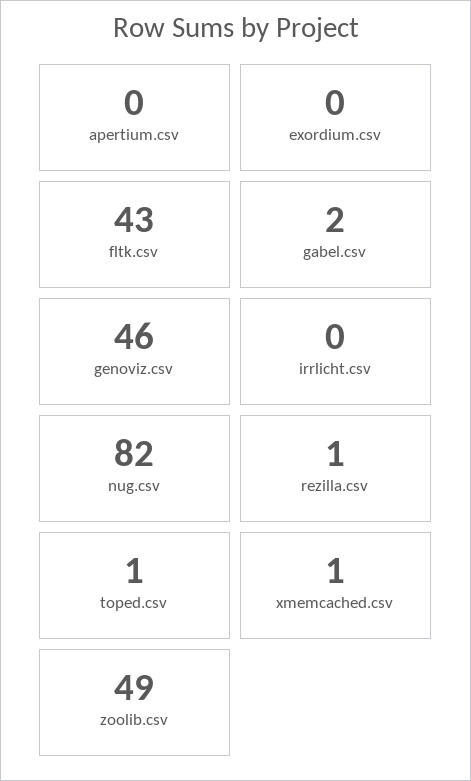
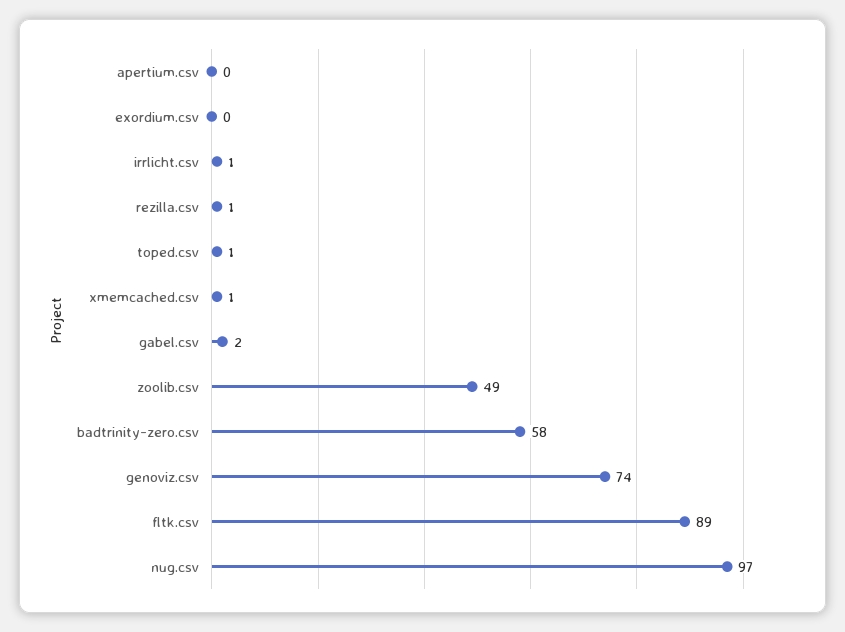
fltk.csv: 43 -> 89
genoviz.csv: 46 -> 74
irrlicht.csv: 0 -> 1
nug.csv: 82 -> 97
badtrinity-zero.csv: none -> 58

